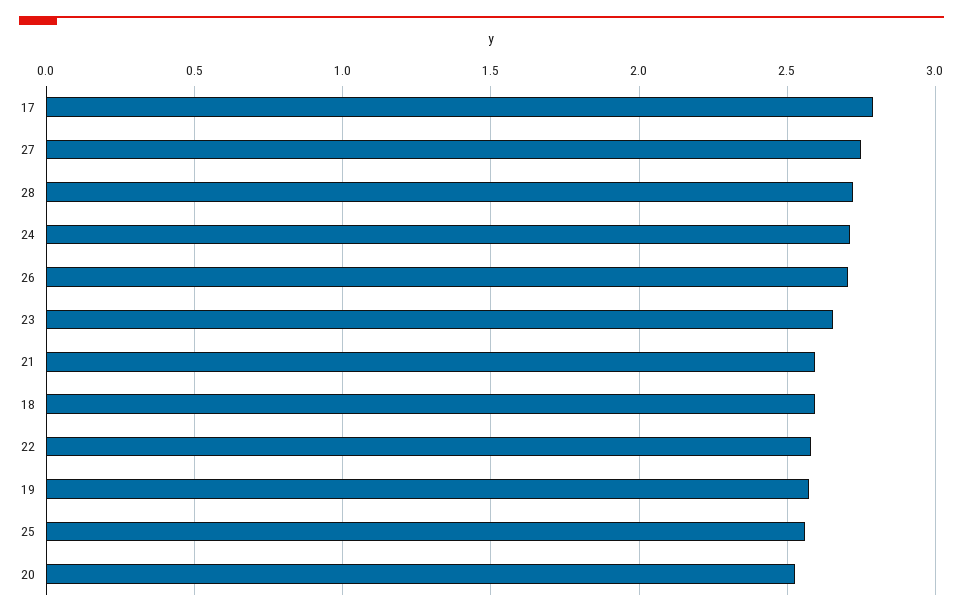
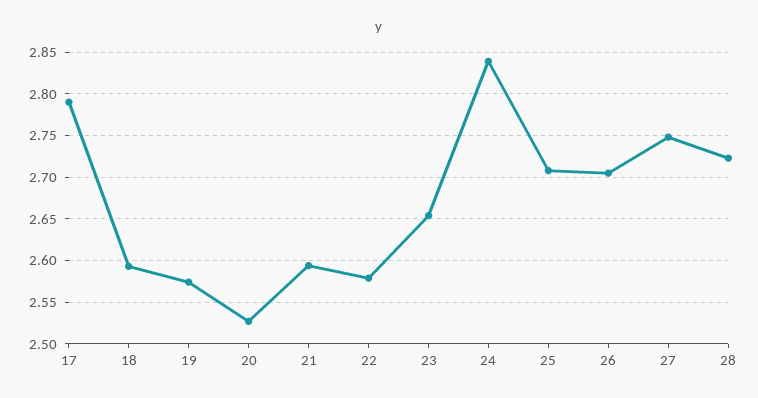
24: 2.7 -> 2.84
25: 2.55 -> 2.71

